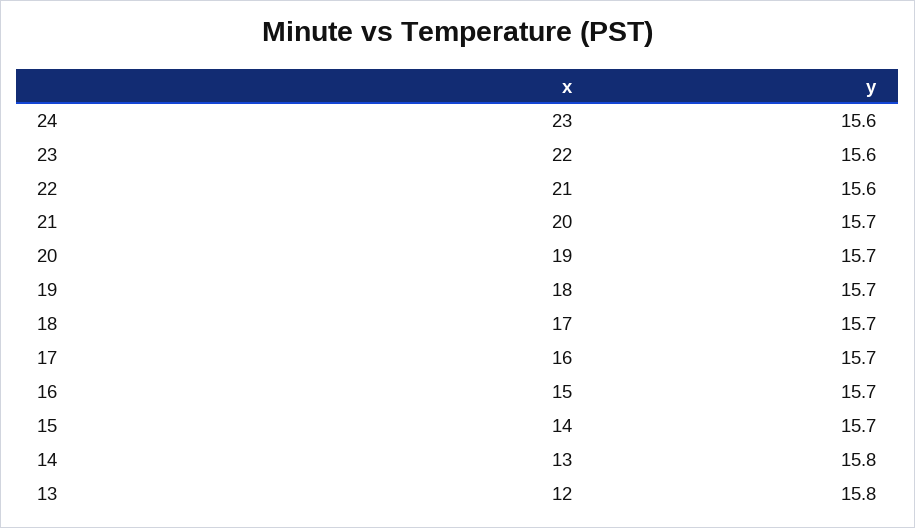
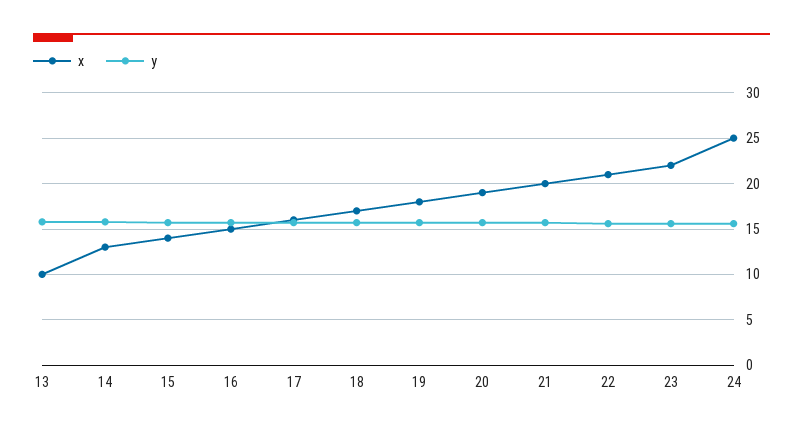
x, 24: 23 -> 25
x, 13: 12 -> 10

